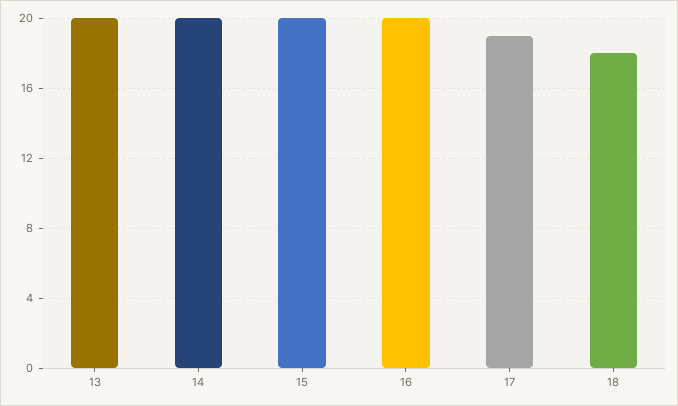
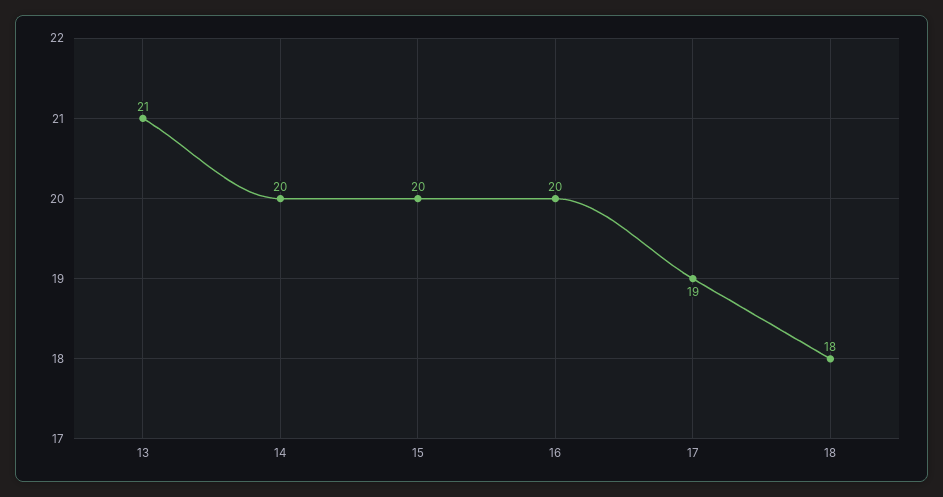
13: 20 -> 21

